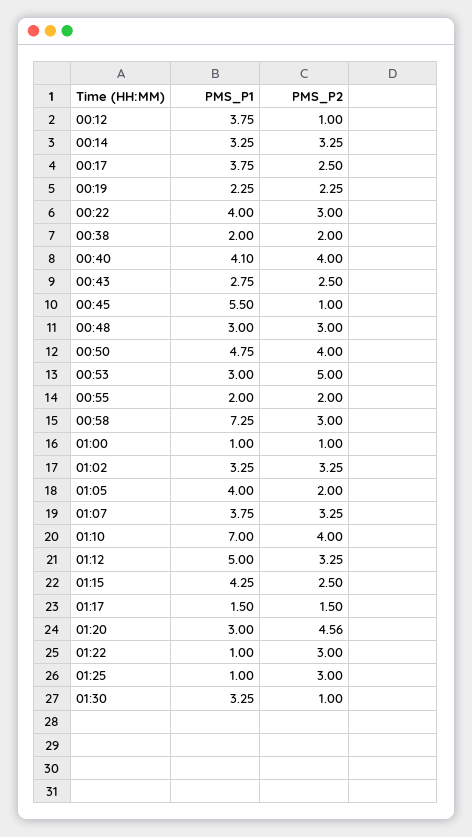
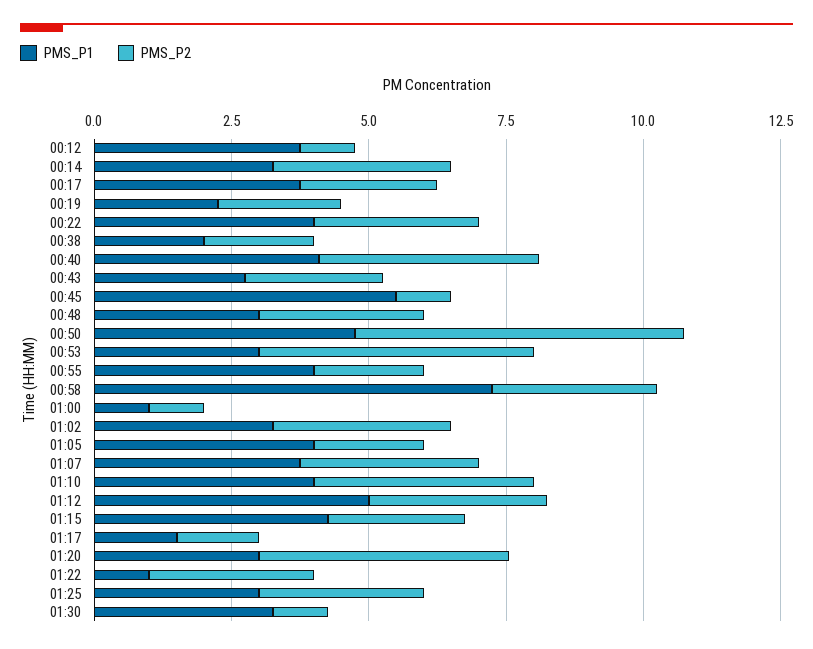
PMS_P2, 00:50: 4 -> 6
PMS_P1, 00:55: 2 -> 4
PMS_P1, 01:10: 7 -> 4
PMS_P1, 01:25: 1 -> 3

